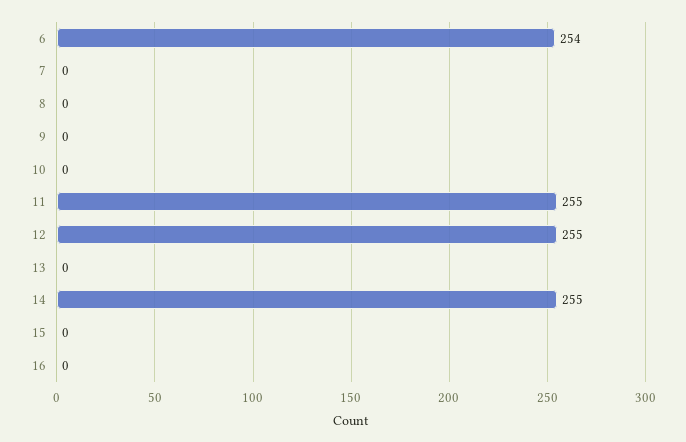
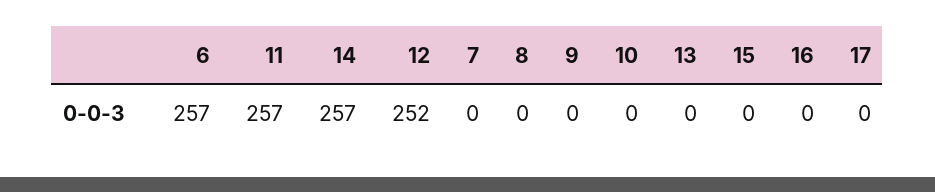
6: 254 -> 257
11: 255 -> 257
12: 255 -> 252
14: 255 -> 257
17: none -> 0

